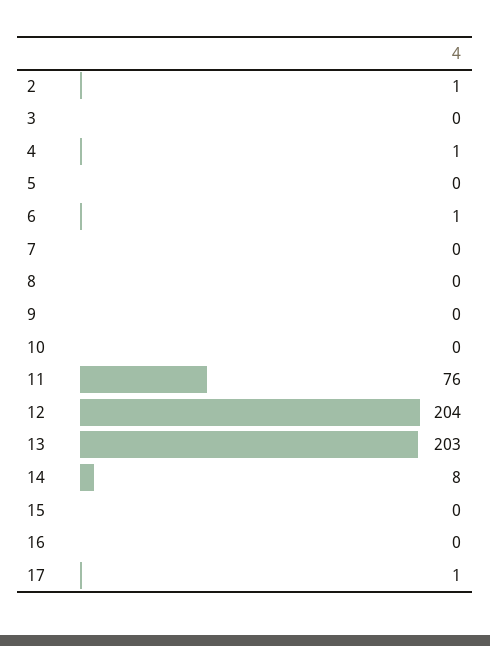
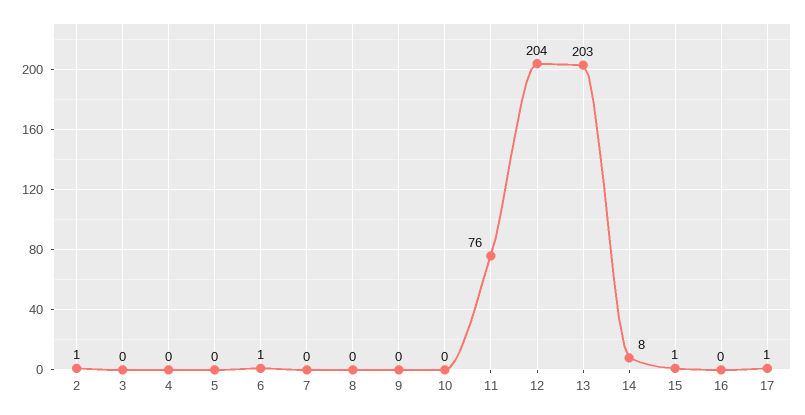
4: 1 -> 0
15: 0 -> 1

